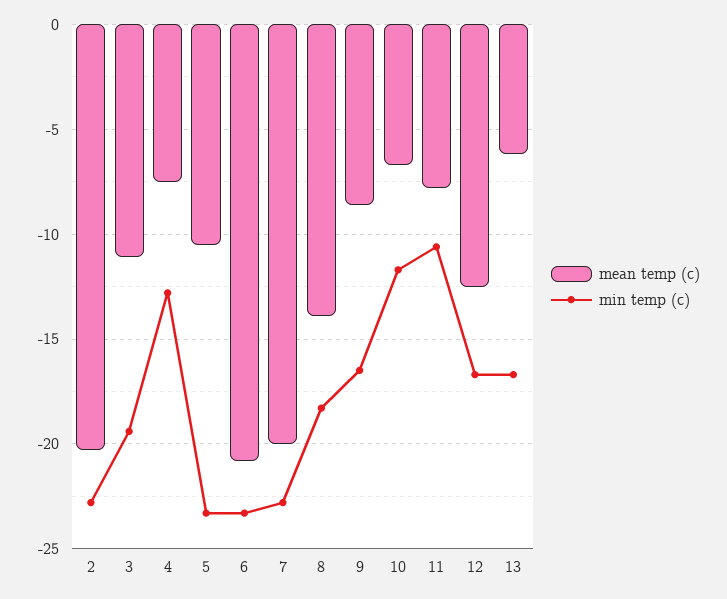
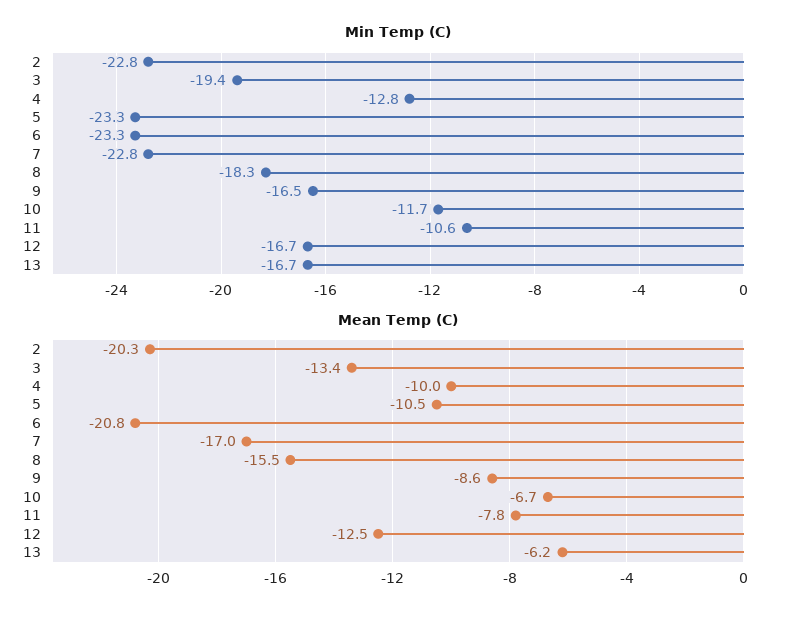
mean temp (c), 3: -11 -> -13.4
mean temp (c), 4: -7.5 -> -10
mean temp (c), 7: -20 -> -17
mean temp (c), 8: -14 -> -15.5

